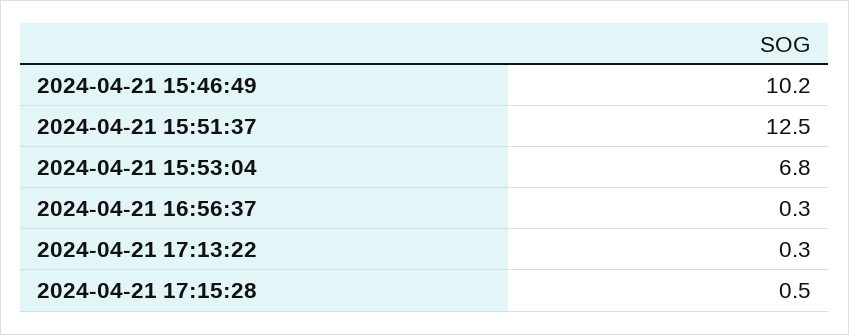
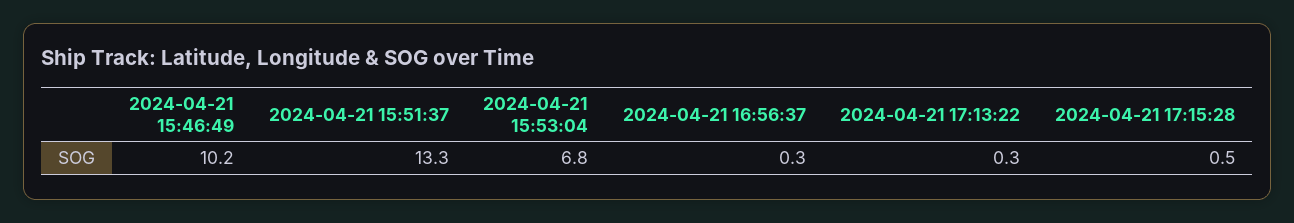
2024-04-21 15:51:37: 12.5 -> 13.3

